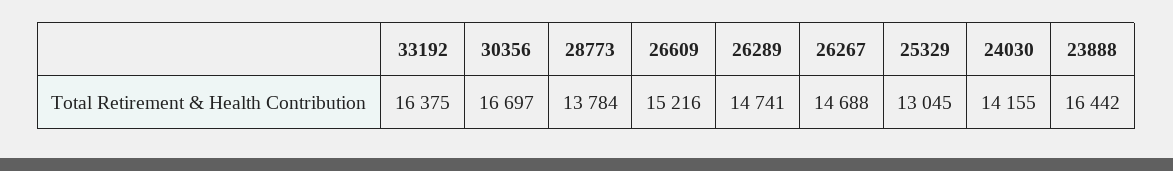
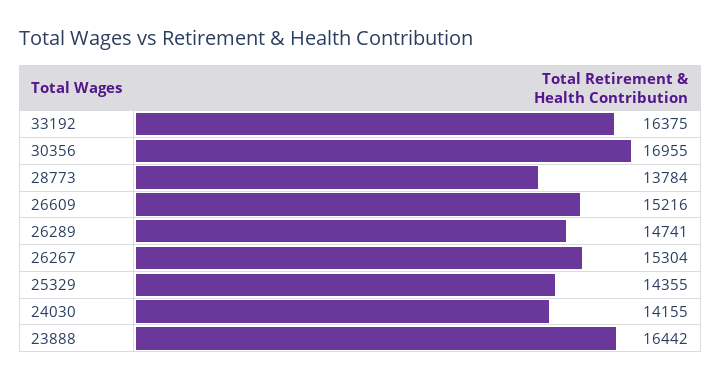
30356: 16697 -> 16955
26267: 14688 -> 15304
25329: 13045 -> 14355

